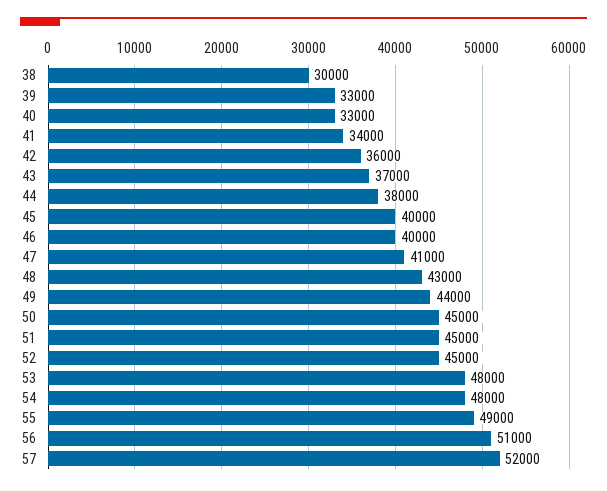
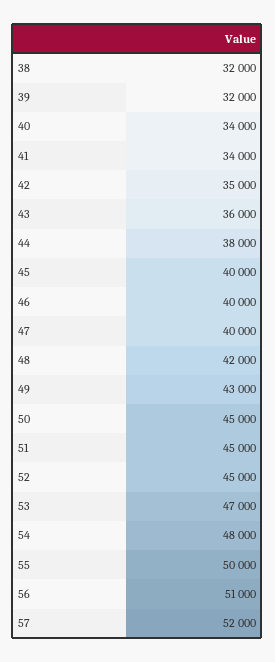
38: 30000 -> 32000
39: 33000 -> 32000
40: 33000 -> 34000
42: 36000 -> 35000
43: 37000 -> 36000
47: 41000 -> 40000
48: 43000 -> 42000
49: 44000 -> 43000
53: 48000 -> 47000
55: 49000 -> 50000

